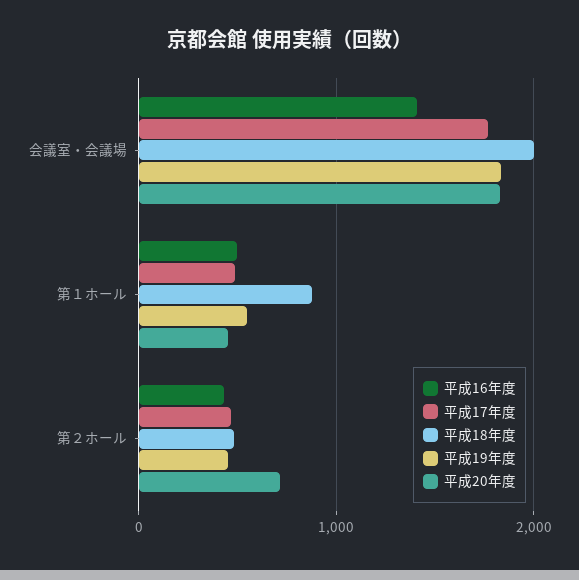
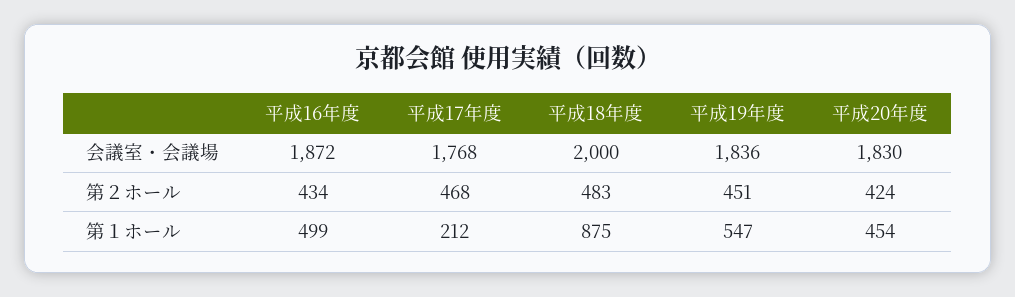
平成16年度, 会議室・会議場: 1400 -> 1872
平成17年度, 第１ホール: 500 -> 212
平成20年度, 第２ホール: 700 -> 424

